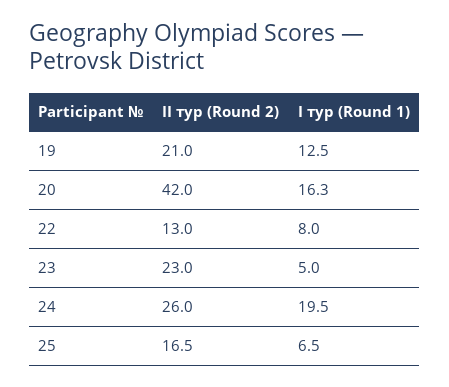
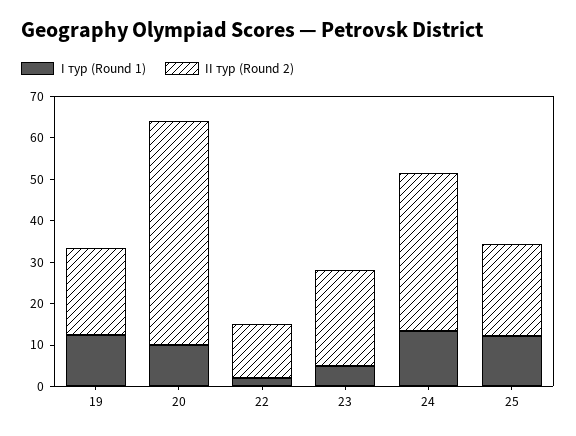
II тур (Round 2), 20: 42 -> 54
I тур (Round 1), 20: 16.3 -> 10
I тур (Round 1), 22: 8 -> 2
II тур (Round 2), 24: 26 -> 38
I тур (Round 1), 24: 19.5 -> 14
II тур (Round 2), 25: 16.5 -> 22
I тур (Round 1), 25: 6.5 -> 12

